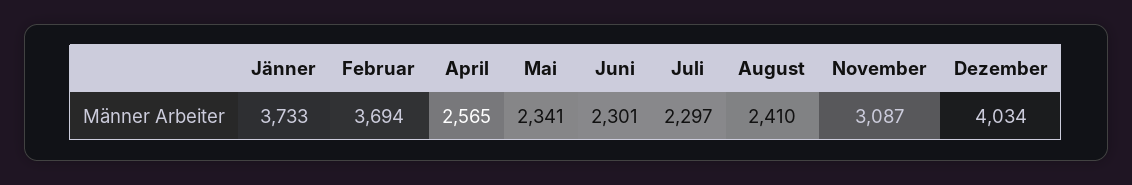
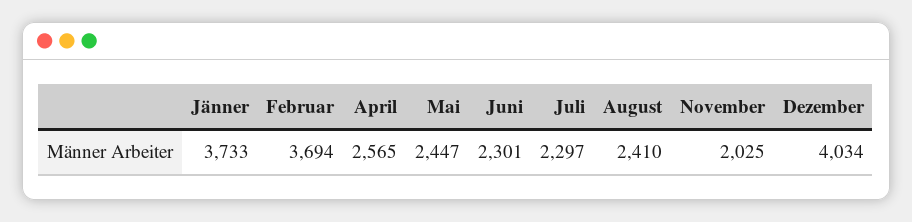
Mai: 2341 -> 2447
November: 3087 -> 2025

